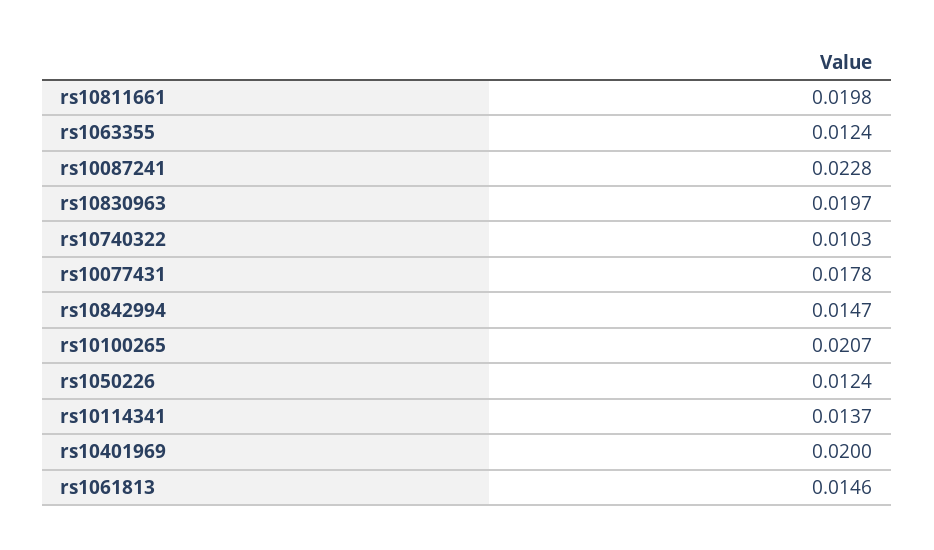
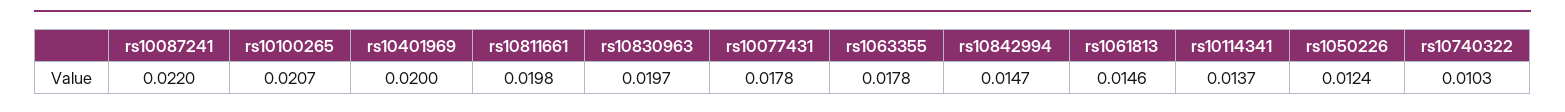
rs1063355: 0.0124 -> 0.0178
rs10087241: 0.0228 -> 0.022

